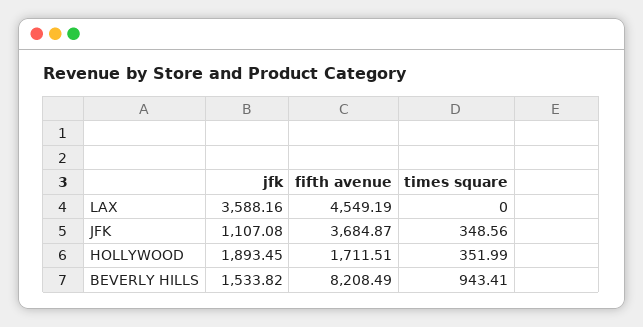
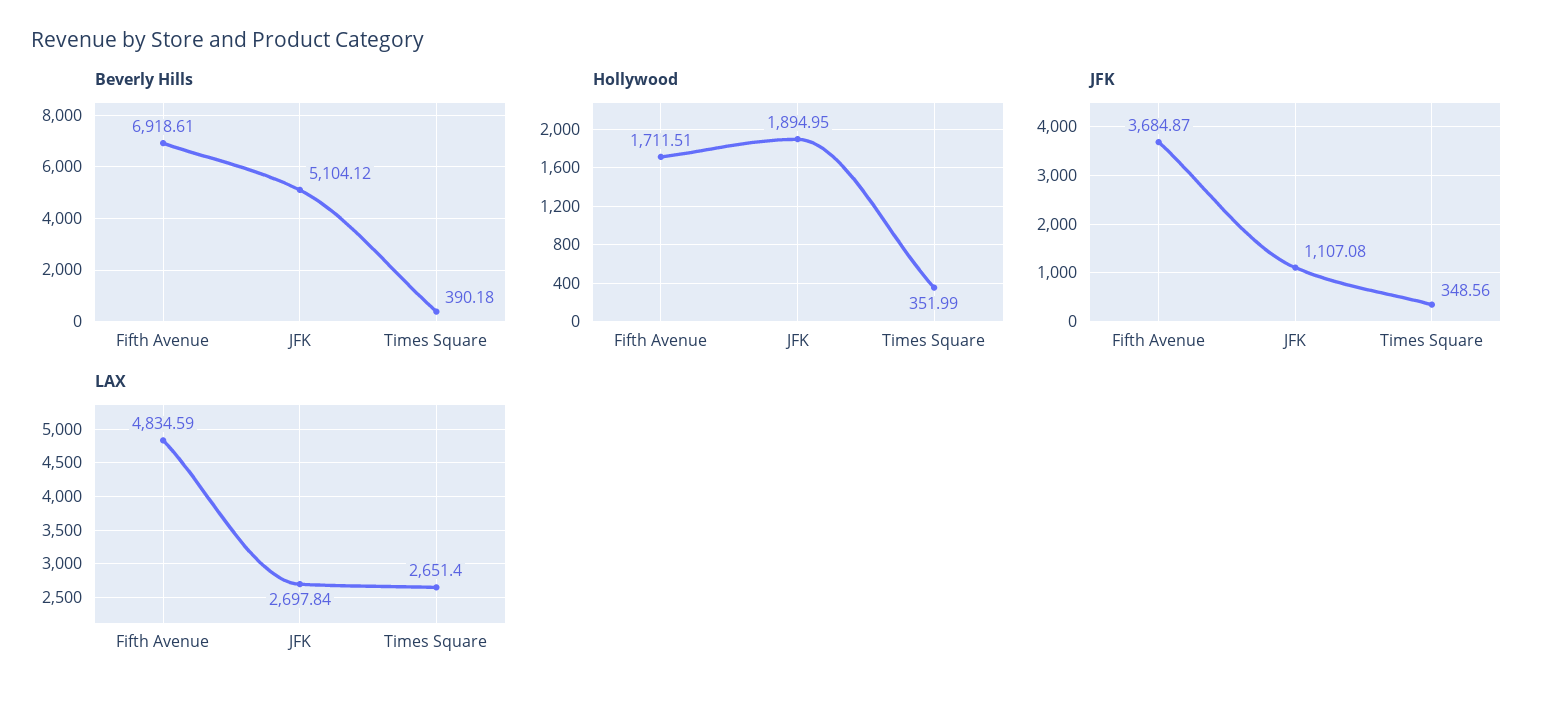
LAX, jfk: 3588.16 -> 2697.84
LAX, fifth avenue: 4549.19 -> 4834.59
LAX, times square: 0 -> 2651.4
HOLLYWOOD, jfk: 1893.45 -> 1894.95
BEVERLY HILLS, jfk: 1533.82 -> 5104.12
BEVERLY HILLS, fifth avenue: 8208.49 -> 6918.61
BEVERLY HILLS, times square: 943.41 -> 390.18

